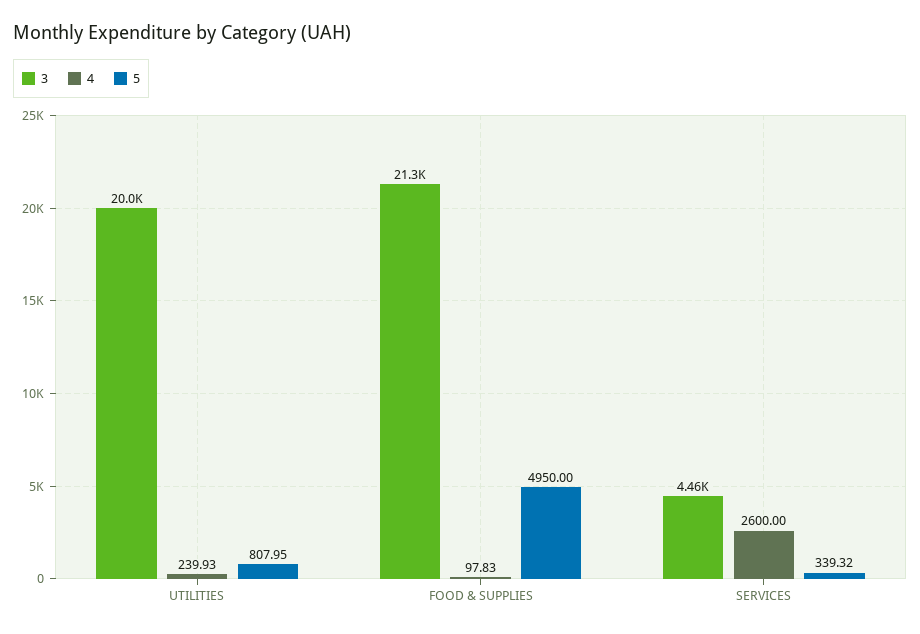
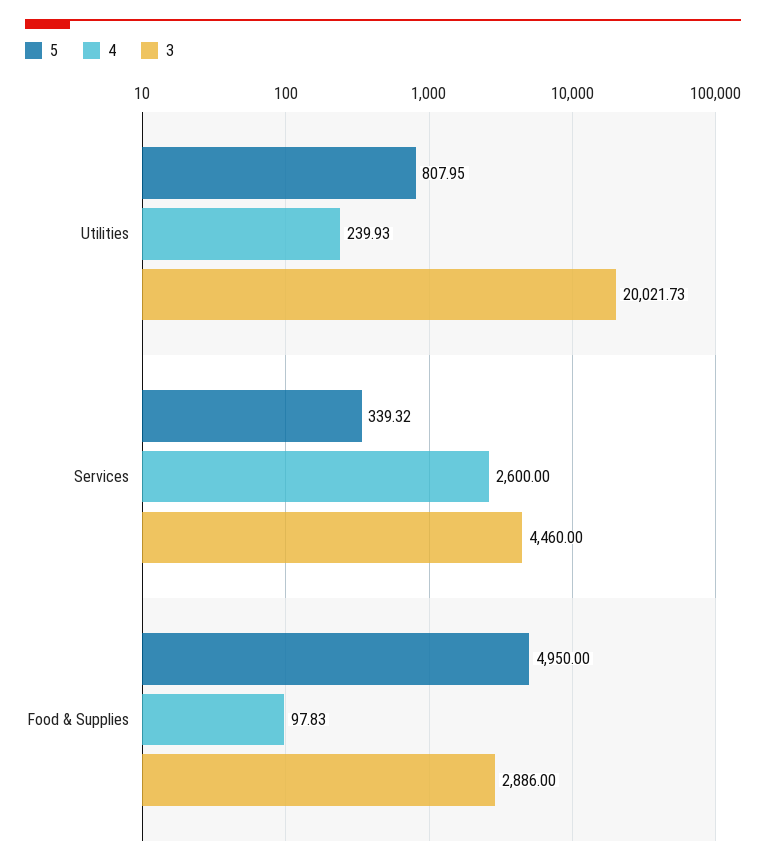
3, FOOD & SUPPLIES: 21300 -> 2886

